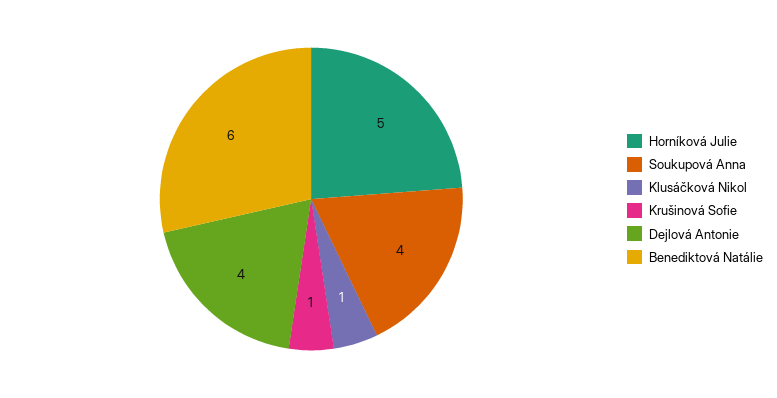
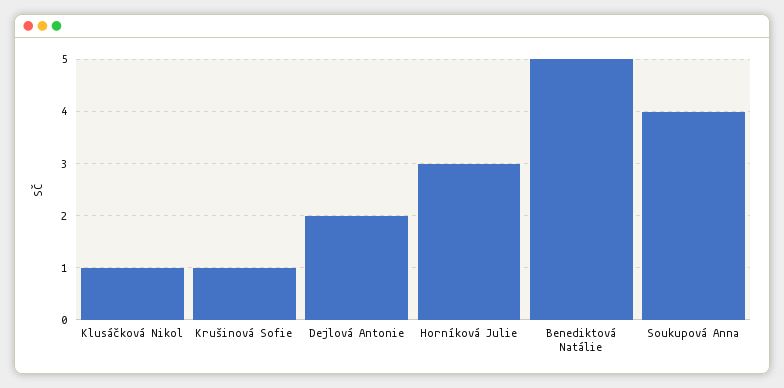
Horníková Julie: 5 -> 3
Dejlová Antonie: 4 -> 2
Benediktová Natálie: 6 -> 5

